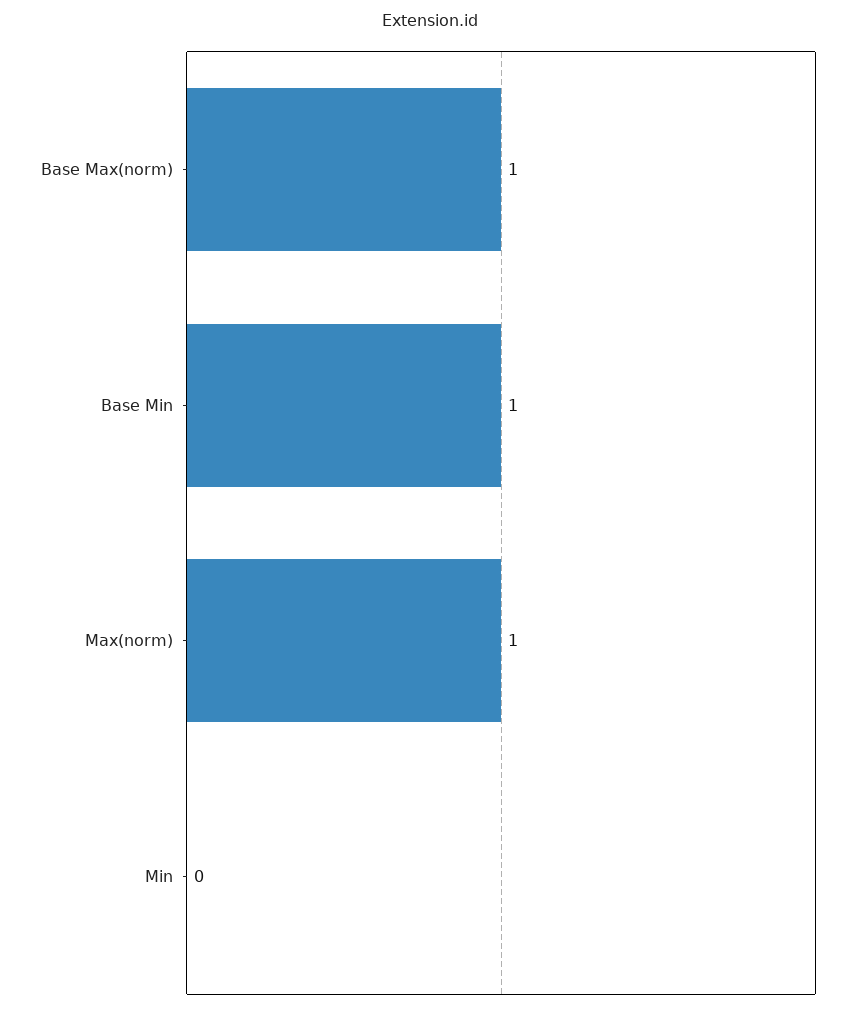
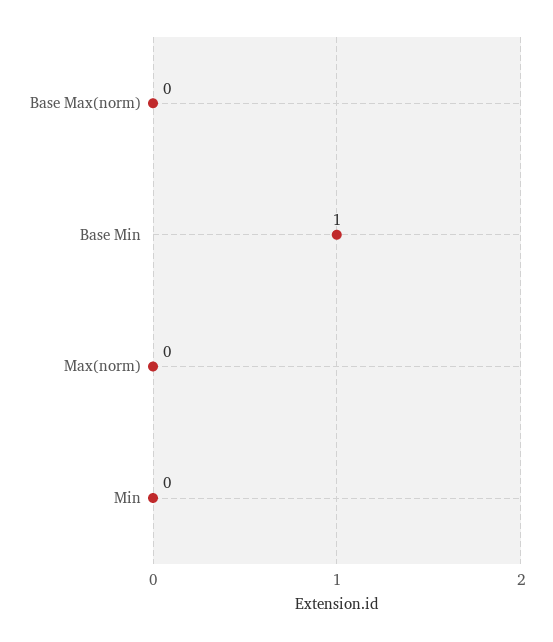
Base Max(norm): 1 -> 0
Max(norm): 1 -> 0

